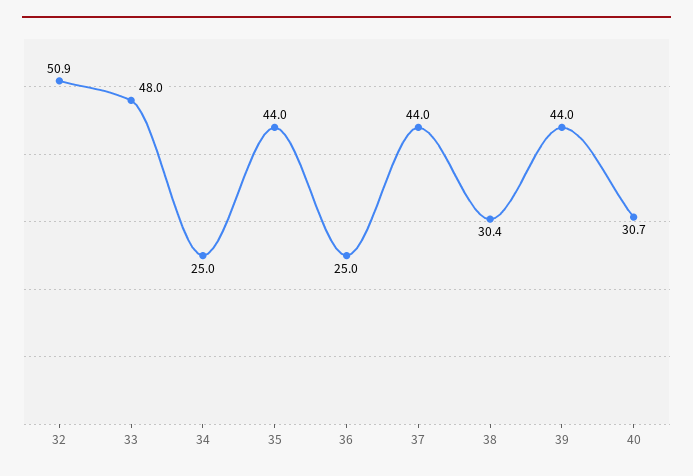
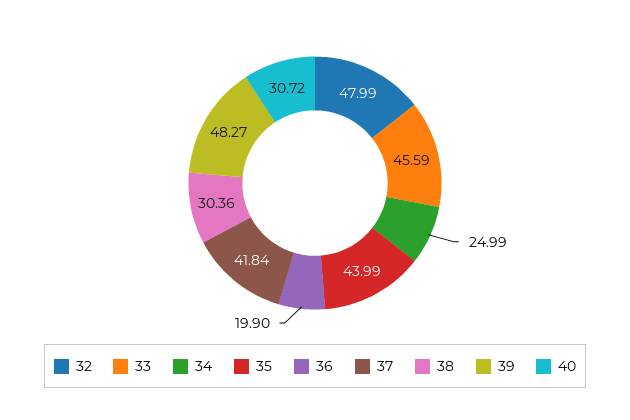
32: 50.9 -> 47.99
33: 48 -> 45.59
36: 25 -> 19.9
37: 44 -> 41.84
39: 44 -> 48.27

